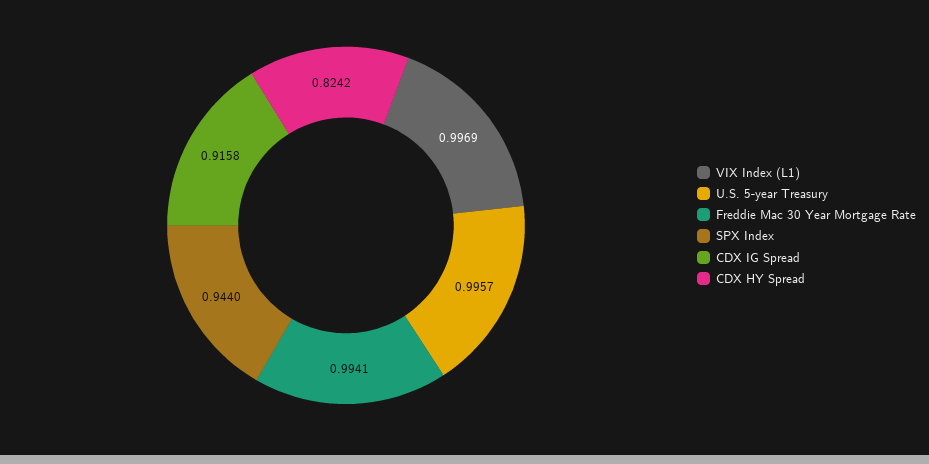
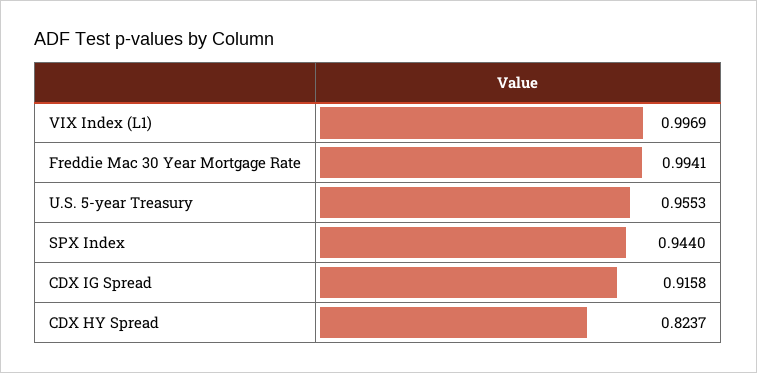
U.S. 5-year Treasury: 0.9957 -> 0.9553
CDX HY Spread: 0.8242 -> 0.8237

